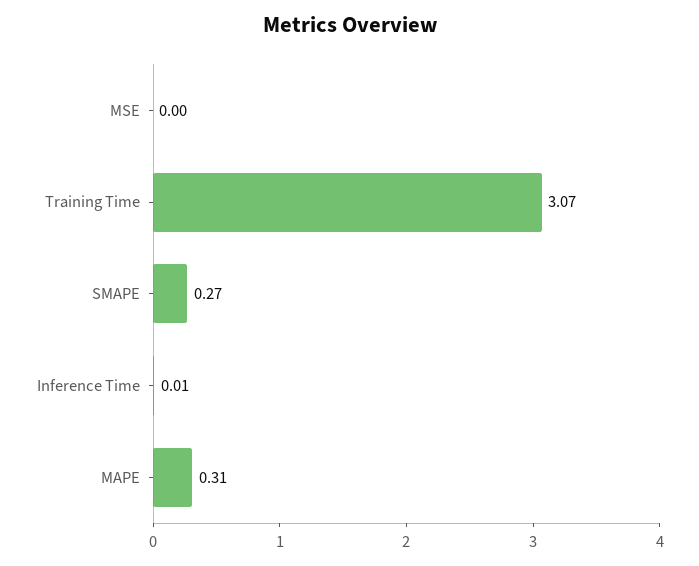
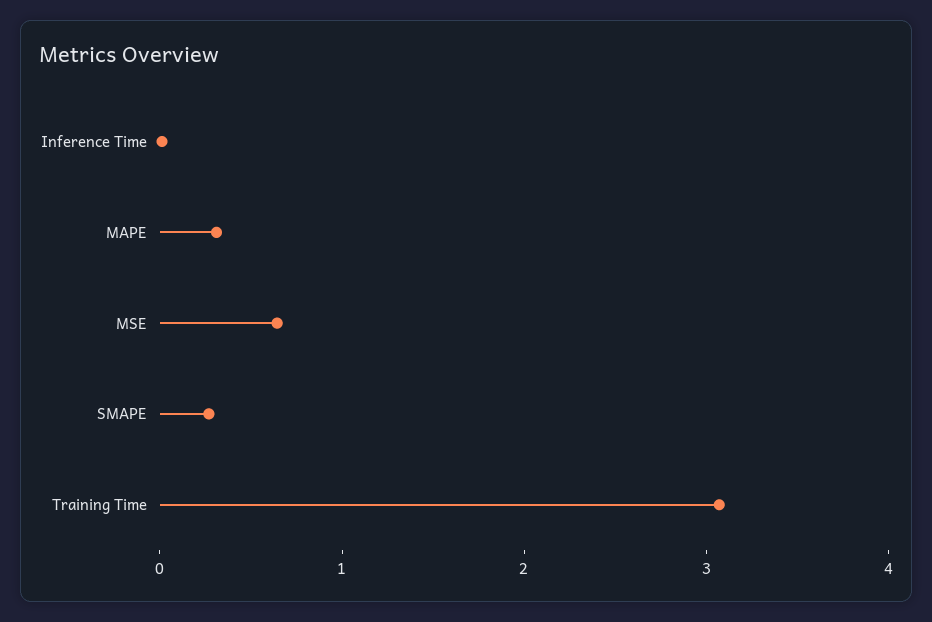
MSE: 0 -> 0.6

